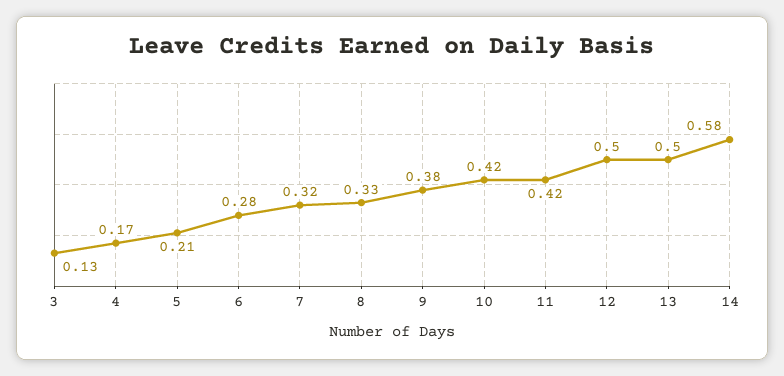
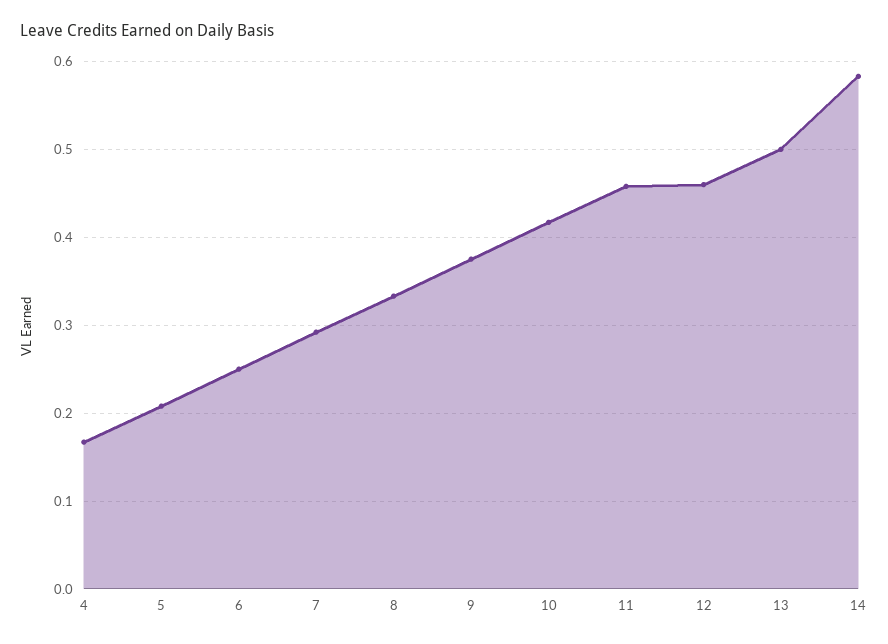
3: 0.13 -> none
6: 0.28 -> 0.25
7: 0.32 -> 0.29
11: 0.42 -> 0.46
12: 0.5 -> 0.46

